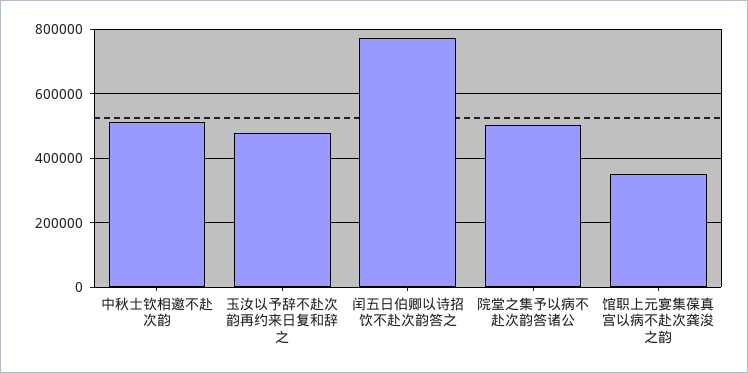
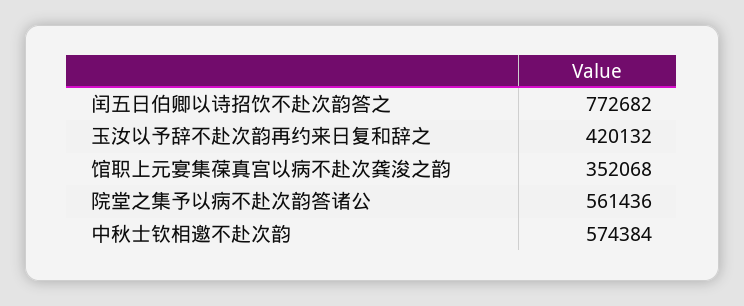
中秋士钦相邀不赴次韵: 520000 -> 574384
玉汝以予辞不赴次韵再约来日复和辞之: 480000 -> 420132
院堂之集予以病不赴次韵答诸公: 500000 -> 561436

